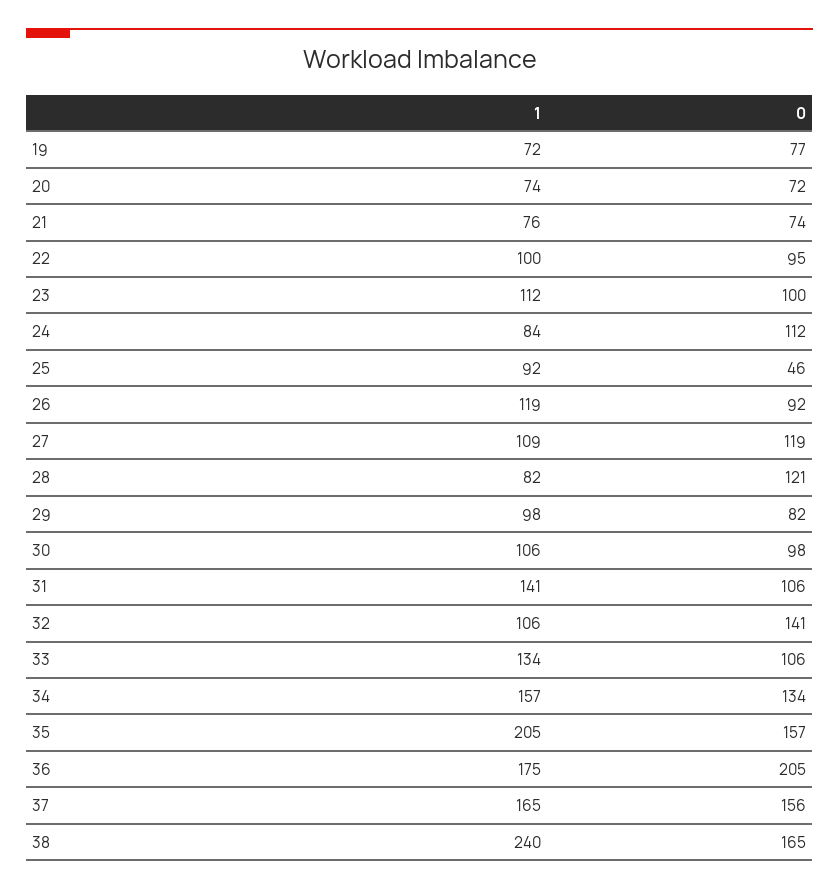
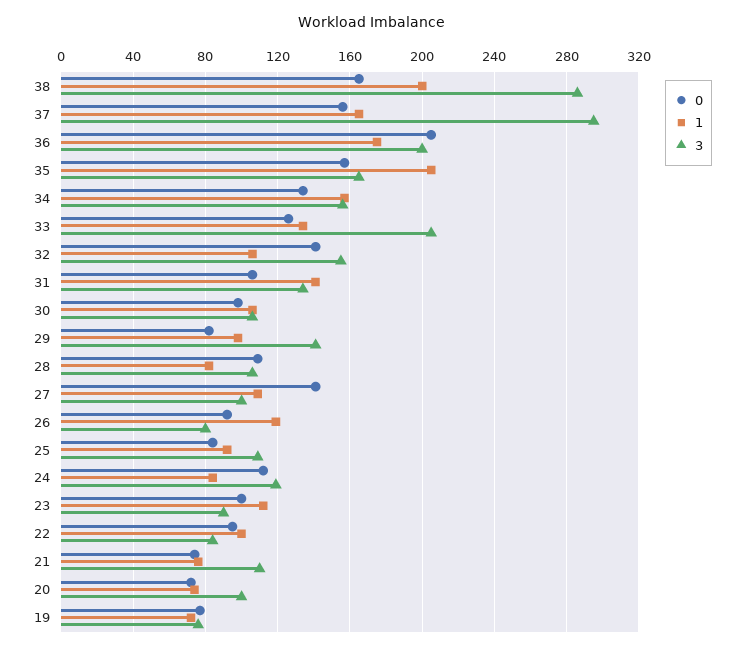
0, 25: 46 -> 85
0, 27: 119 -> 140
0, 28: 121 -> 110
0, 33: 106 -> 125
1, 38: 240 -> 200
3, 38: none -> 285
3, 37: none -> 295
3, 36: none -> 200
3, 35: none -> 165
3, 34: none -> 155
3, 33: none -> 205
3, 32: none -> 155
3, 31: none -> 135
3, 30: none -> 105
3, 29: none -> 140
3, 28: none -> 105
3, 27: none -> 100
3, 26: none -> 80
3, 25: none -> 110
3, 24: none -> 120
3, 23: none -> 90
3, 22: none -> 85
3, 21: none -> 110
3, 20: none -> 100
3, 19: none -> 75

